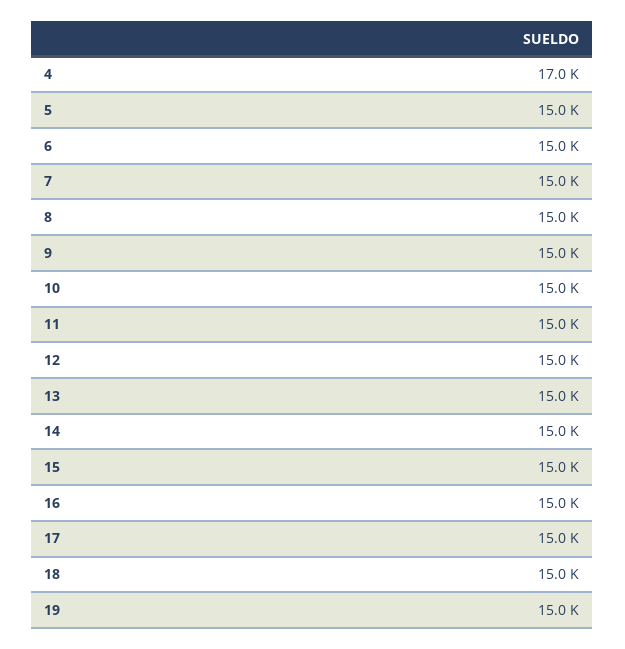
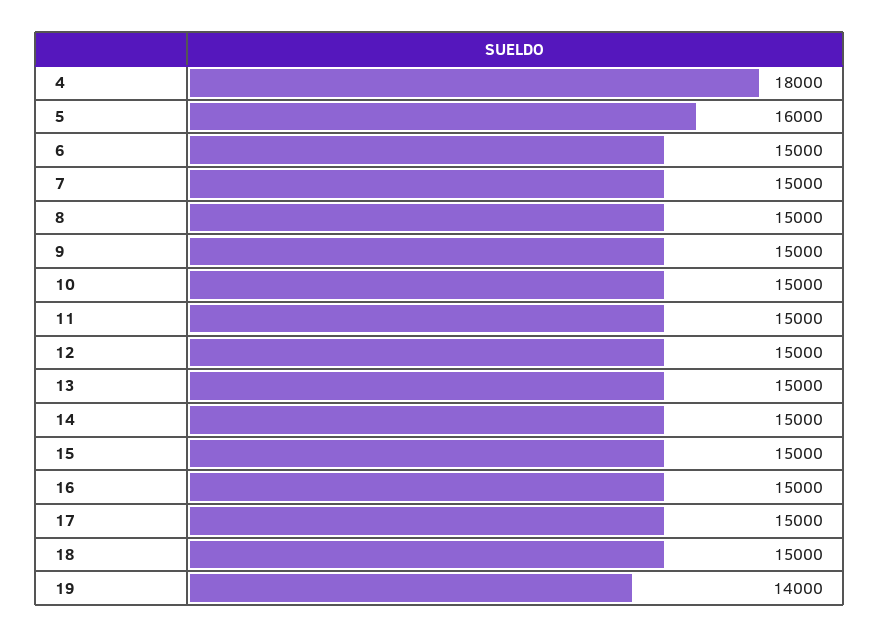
4: 17000 -> 18000
5: 15000 -> 16000
19: 15000 -> 14000

